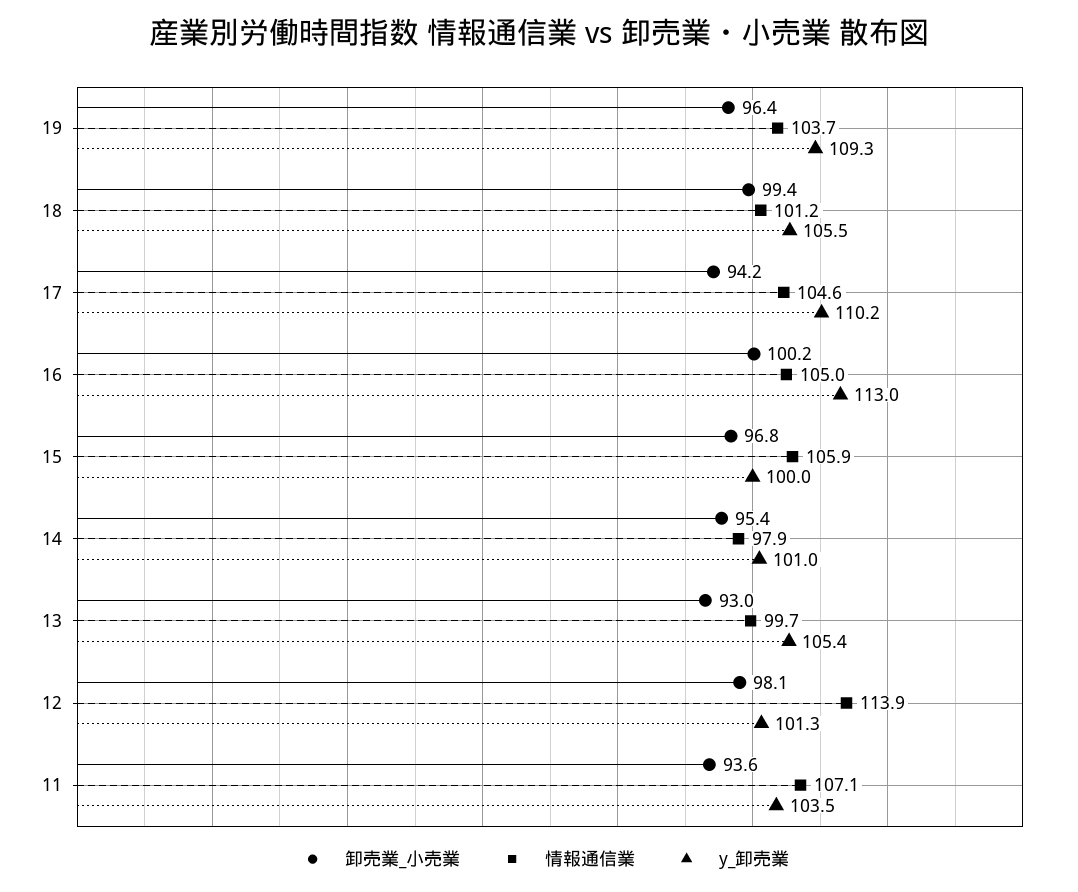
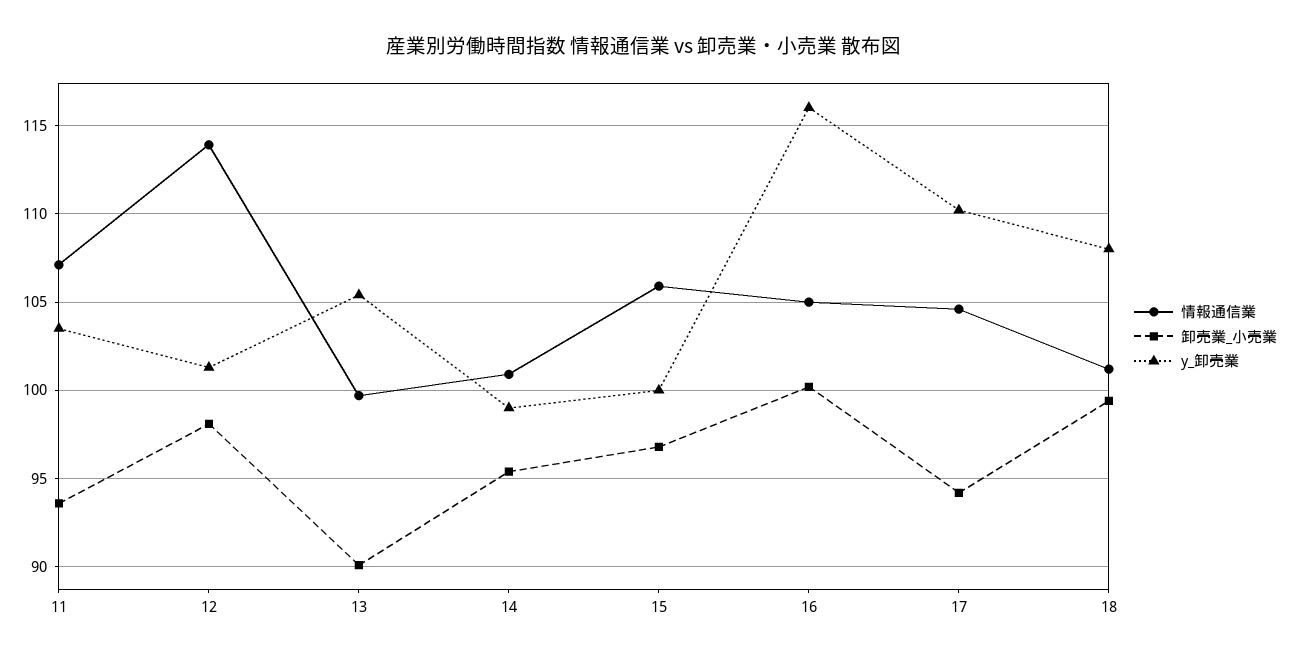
卸売業_小売業, 19: 96.4 -> none
情報通信業, 19: 103.7 -> none
y_卸売業, 19: 109.3 -> none
y_卸売業, 18: 105.5 -> 108
y_卸売業, 16: 113 -> 116
情報通信業, 14: 97.9 -> 101
y_卸売業, 14: 101 -> 99
卸売業_小売業, 13: 93 -> 90

